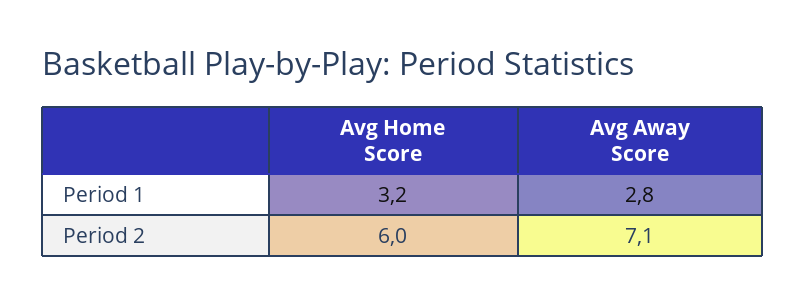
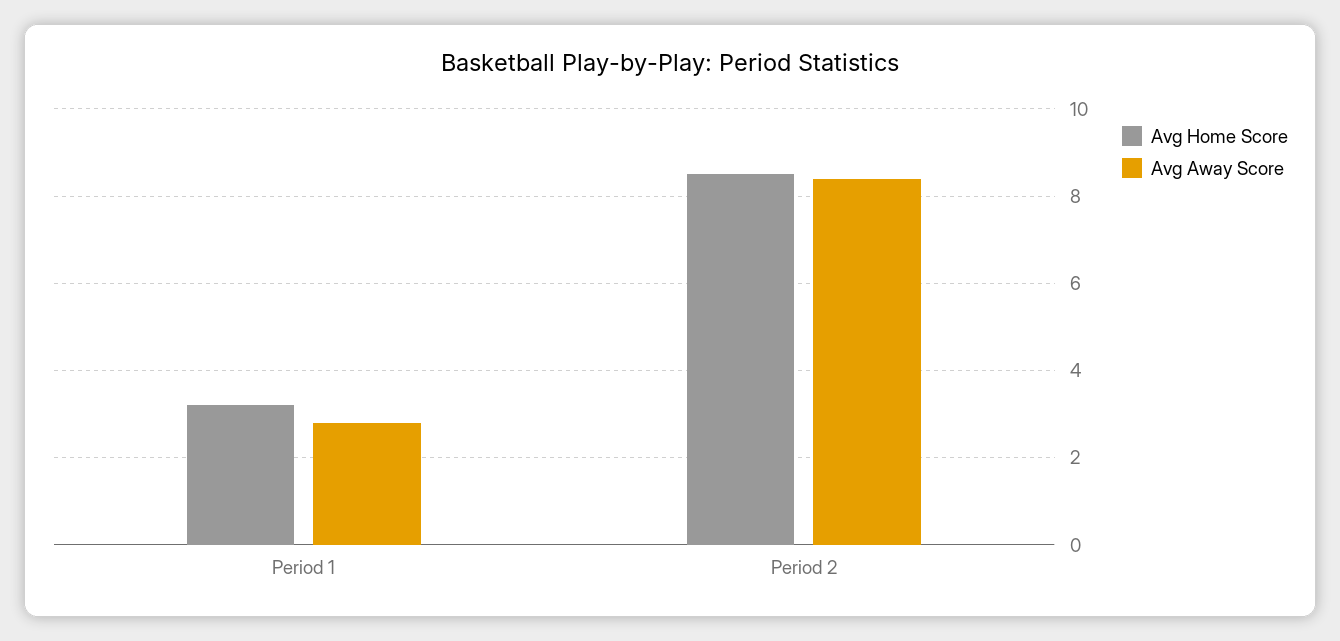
Avg Home Score, Period 2: 6 -> 8.5
Avg Away Score, Period 2: 7.1 -> 8.5

